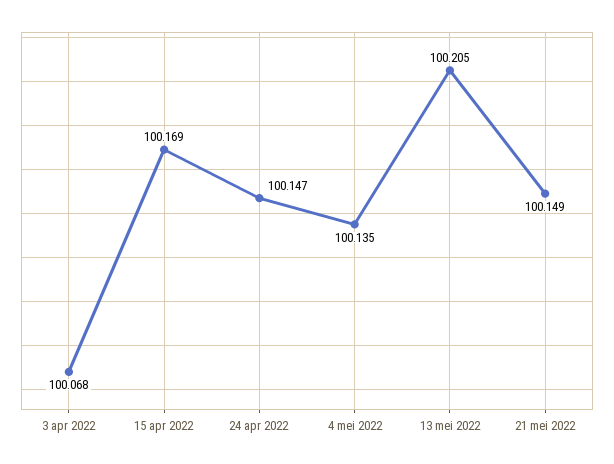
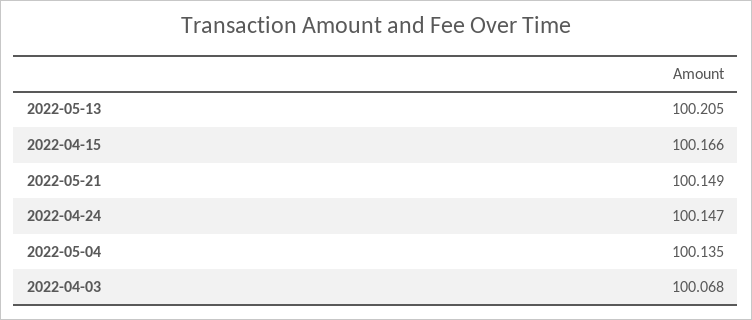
15 apr 2022: 100.169 -> 100.166

